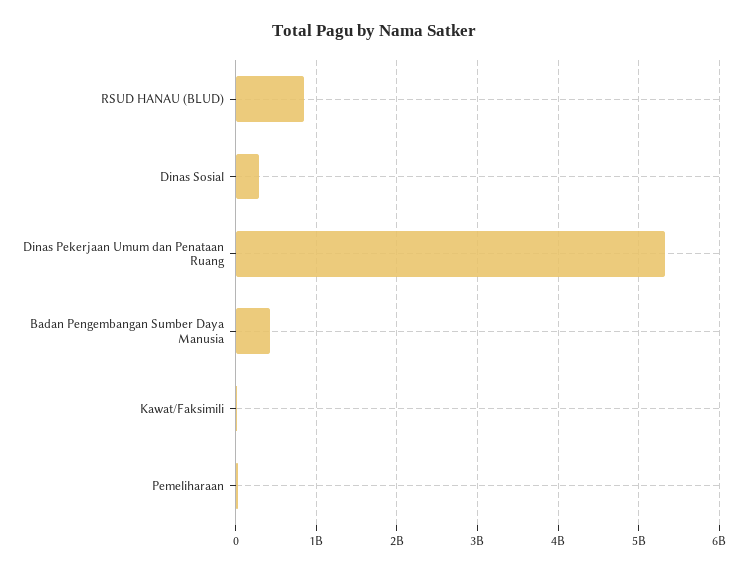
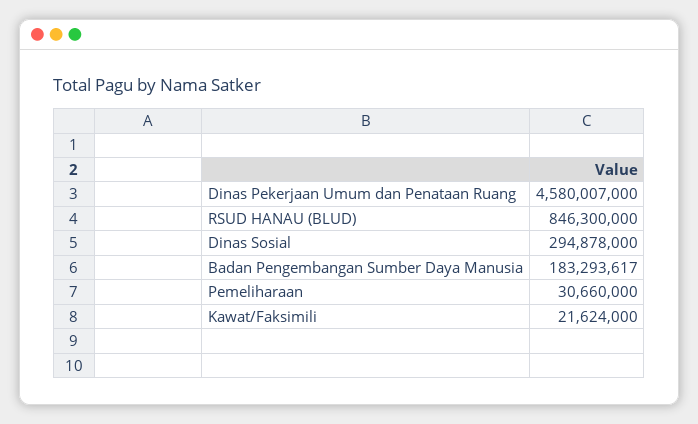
Dinas Pekerjaan Umum dan Penataan Ruang: 5300000000 -> 4580007000
Badan Pengembangan Sumber Daya Manusia: 400000000 -> 183293617

